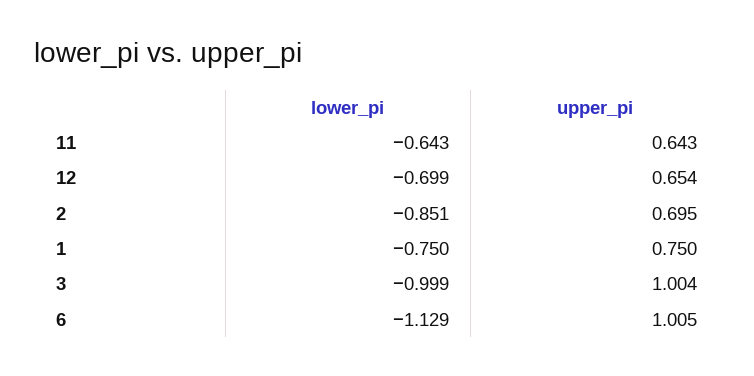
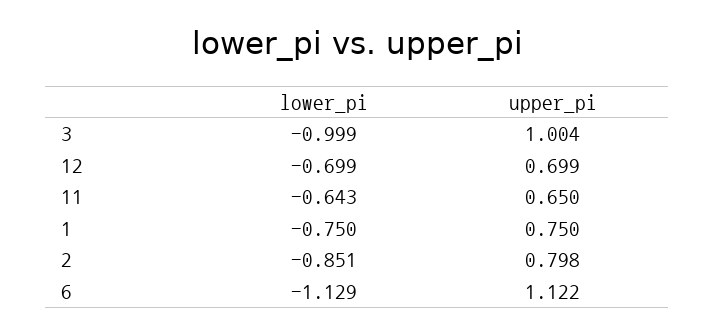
upper_pi, 11: 0.643 -> 0.65
upper_pi, 12: 0.654 -> 0.699
upper_pi, 2: 0.695 -> 0.798
upper_pi, 6: 1.005 -> 1.122

